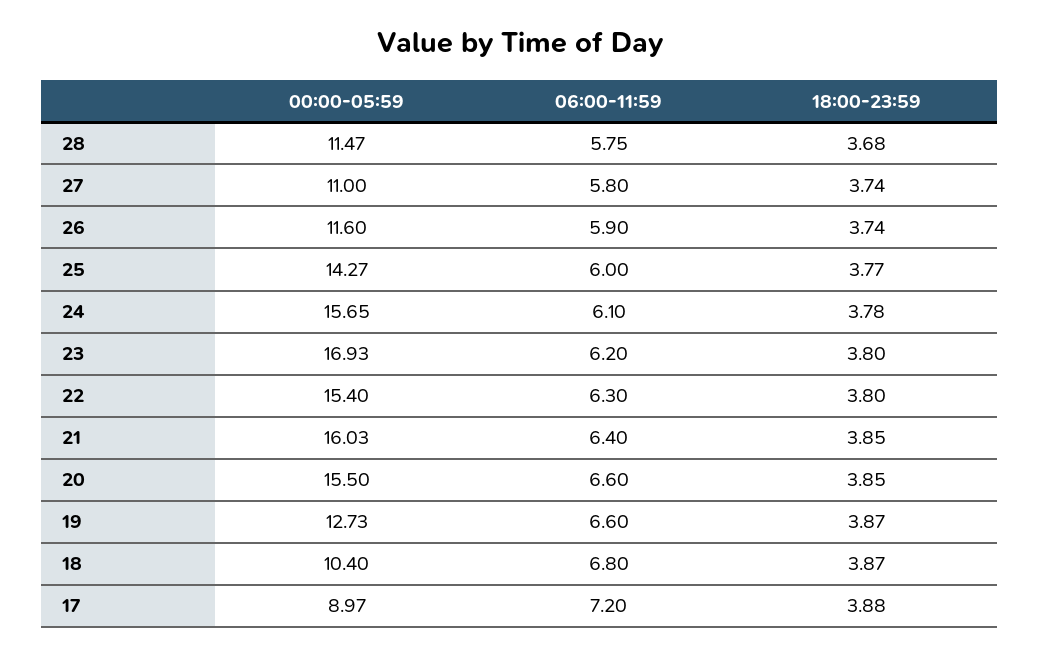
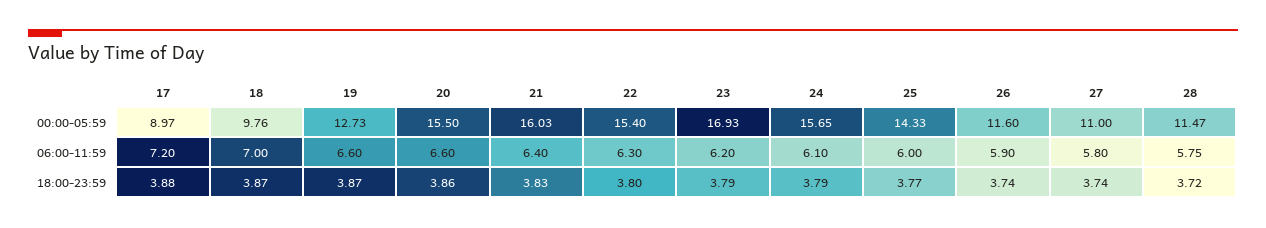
18:00-23:59, 28: 3.68 -> 3.72
00:00-05:59, 25: 14.27 -> 14.33
18:00-23:59, 24: 3.78 -> 3.79
18:00-23:59, 23: 3.8 -> 3.79
18:00-23:59, 21: 3.85 -> 3.83
18:00-23:59, 20: 3.85 -> 3.86
00:00-05:59, 18: 10.4 -> 9.76
06:00-11:59, 18: 6.8 -> 7

